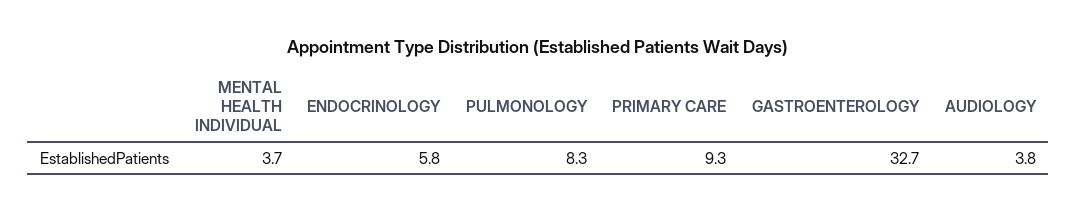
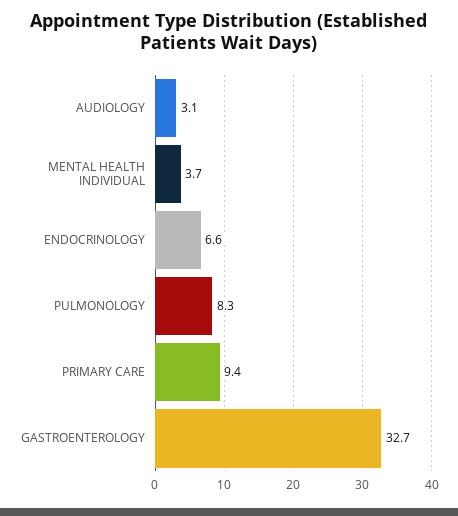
ENDOCRINOLOGY: 5.8 -> 6.6
PRIMARY CARE: 9.3 -> 9.4
AUDIOLOGY: 3.8 -> 3.1

